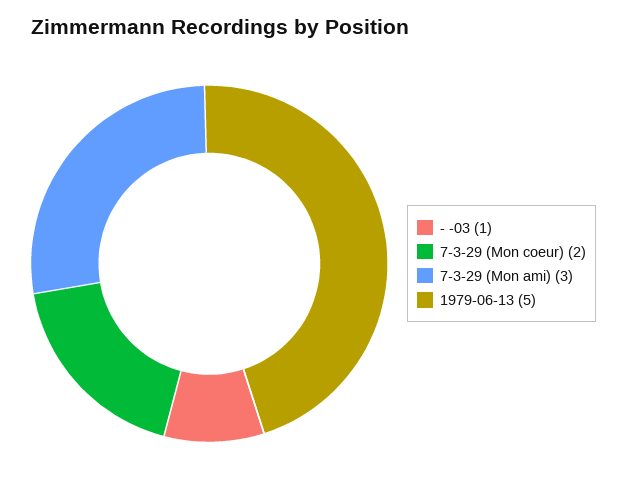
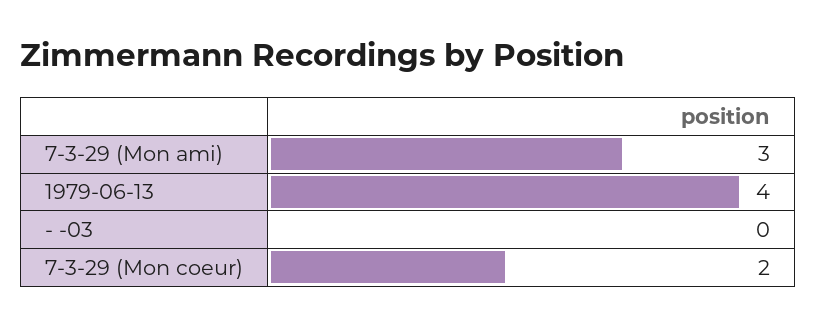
- -03: 1 -> 0
1979-06-13: 5 -> 4

